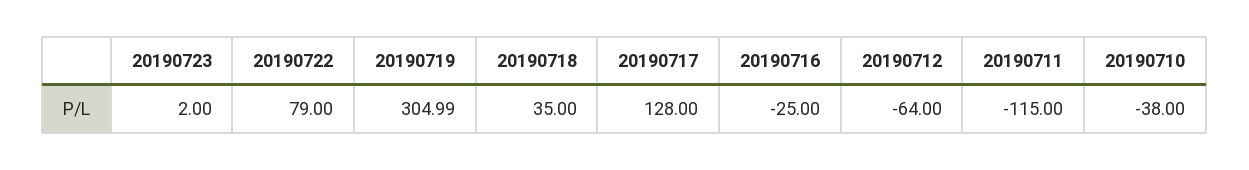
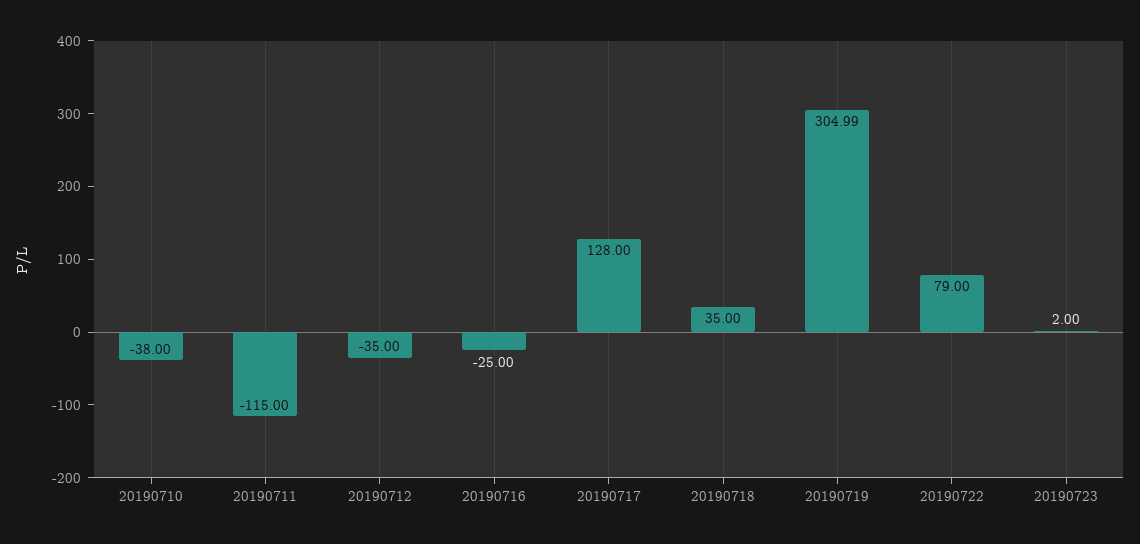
20190712: -64 -> -35

